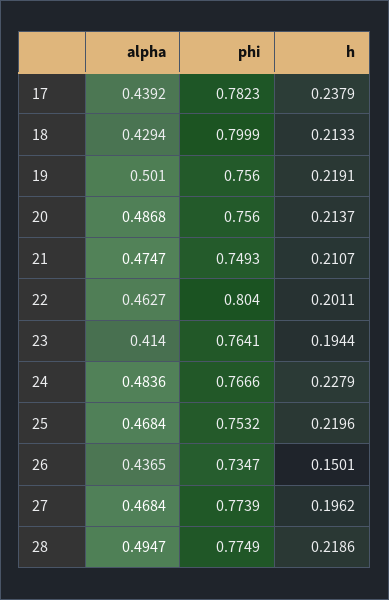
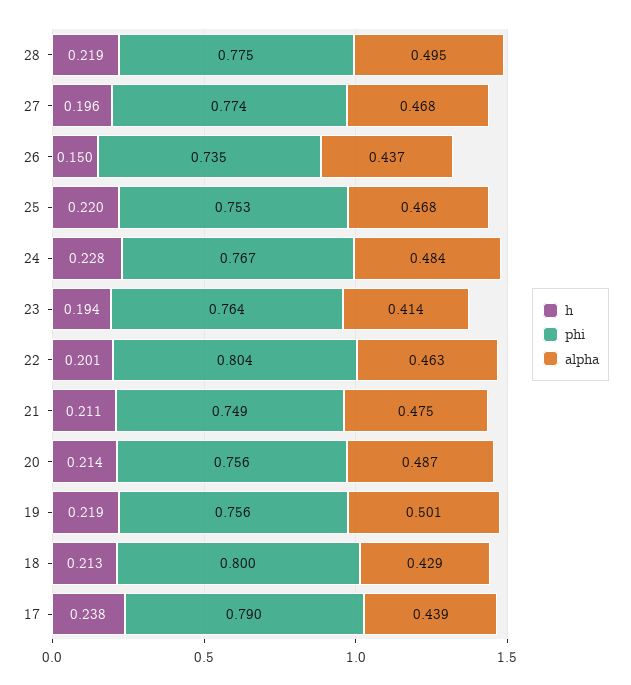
phi, 17: 0.7823 -> 0.79

